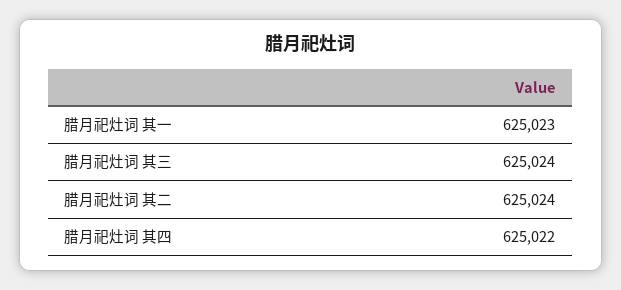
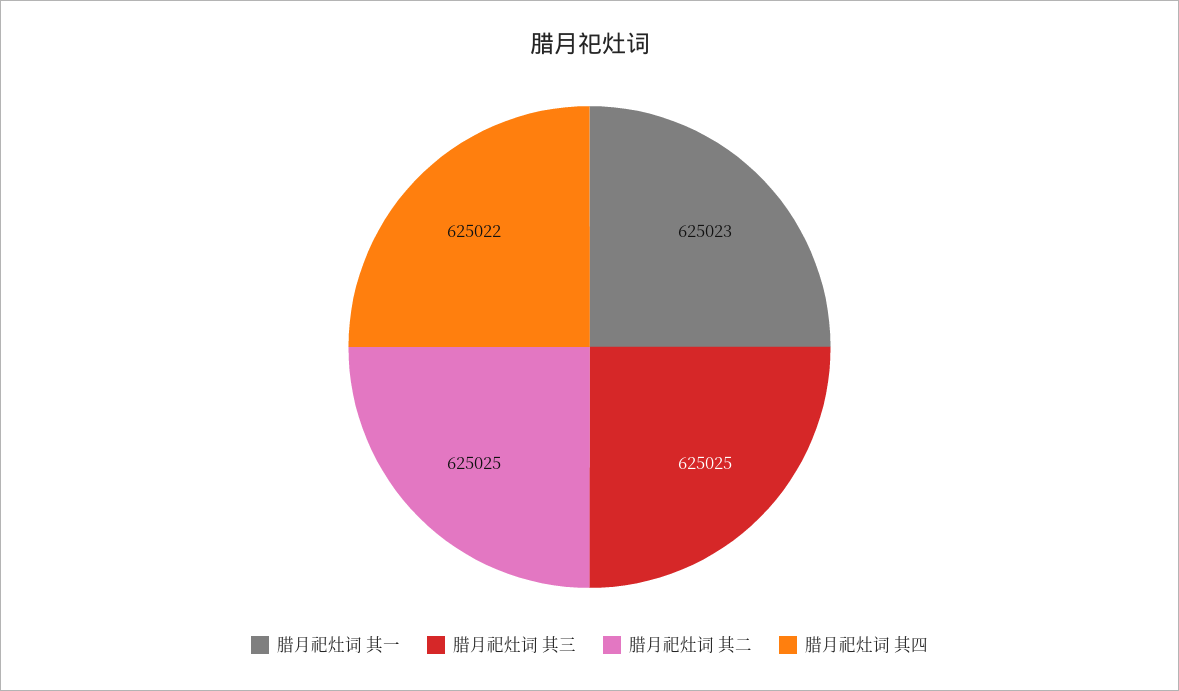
腊月祀灶词 其三: 625024 -> 625025
腊月祀灶词 其二: 625024 -> 625025

